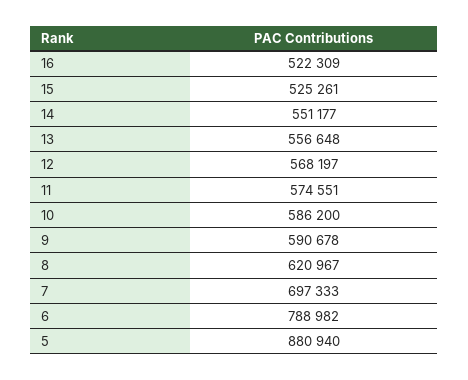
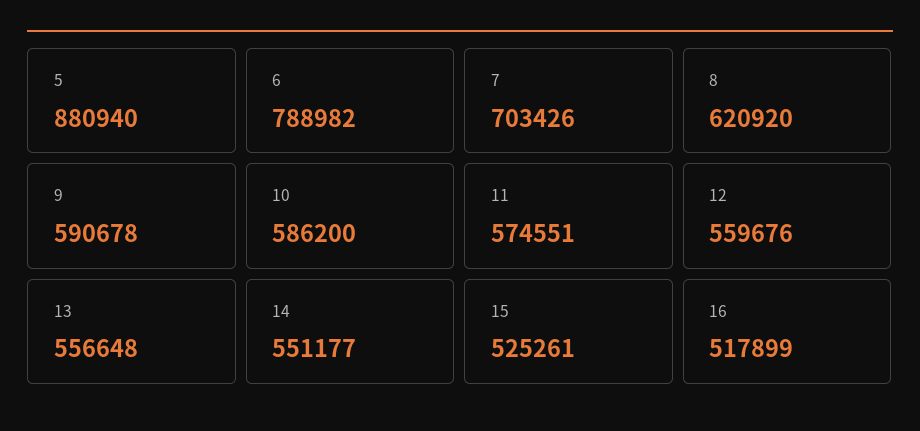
16: 522309 -> 517899
12: 568197 -> 559676
8: 620967 -> 620920
7: 697333 -> 703426

